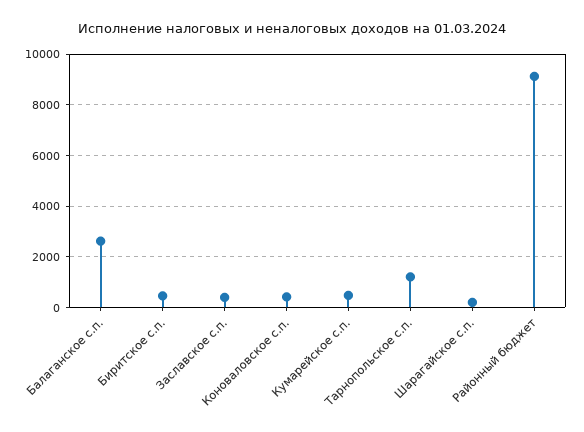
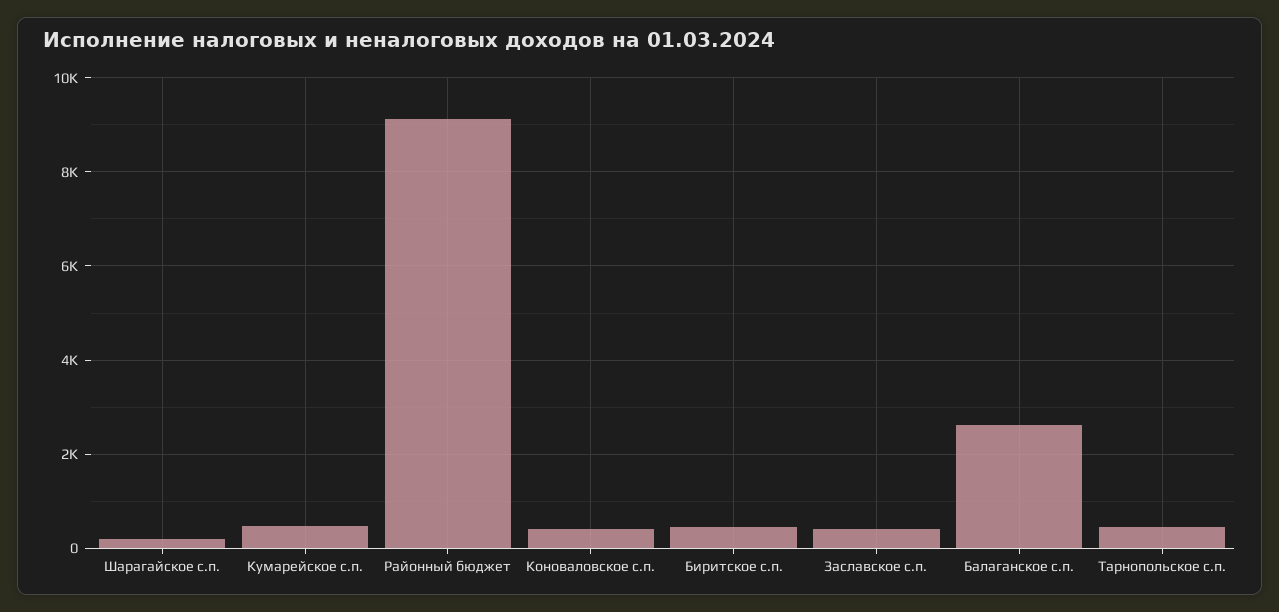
Тарнопольское с.п.: 1250 -> 400

